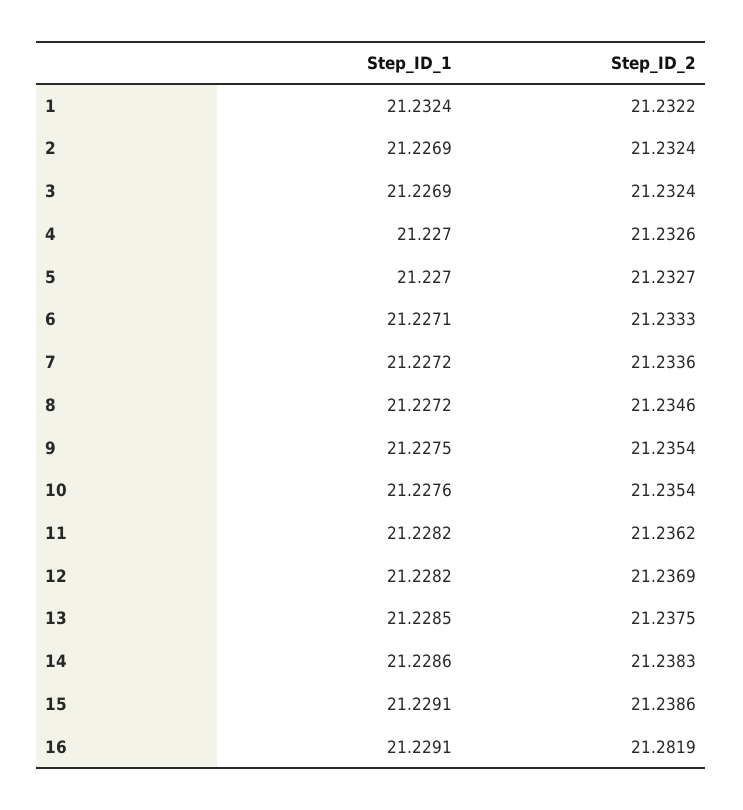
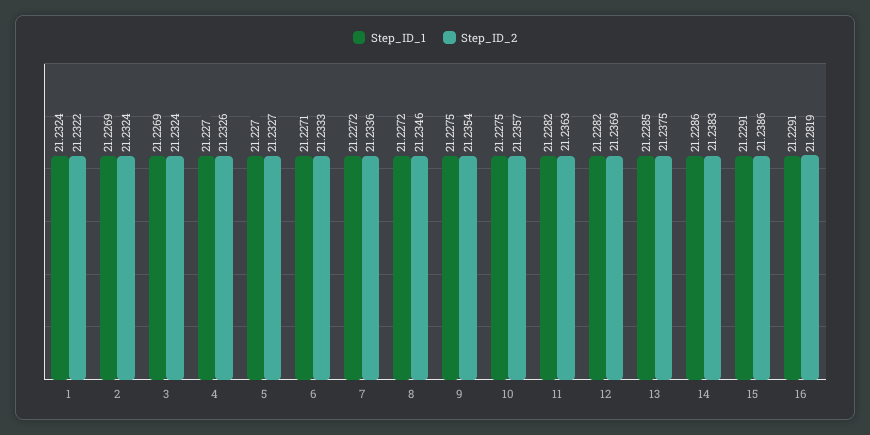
Step_ID_1, 10: 21.2276 -> 21.2275
Step_ID_2, 10: 21.2354 -> 21.2357
Step_ID_2, 11: 21.2362 -> 21.2363

